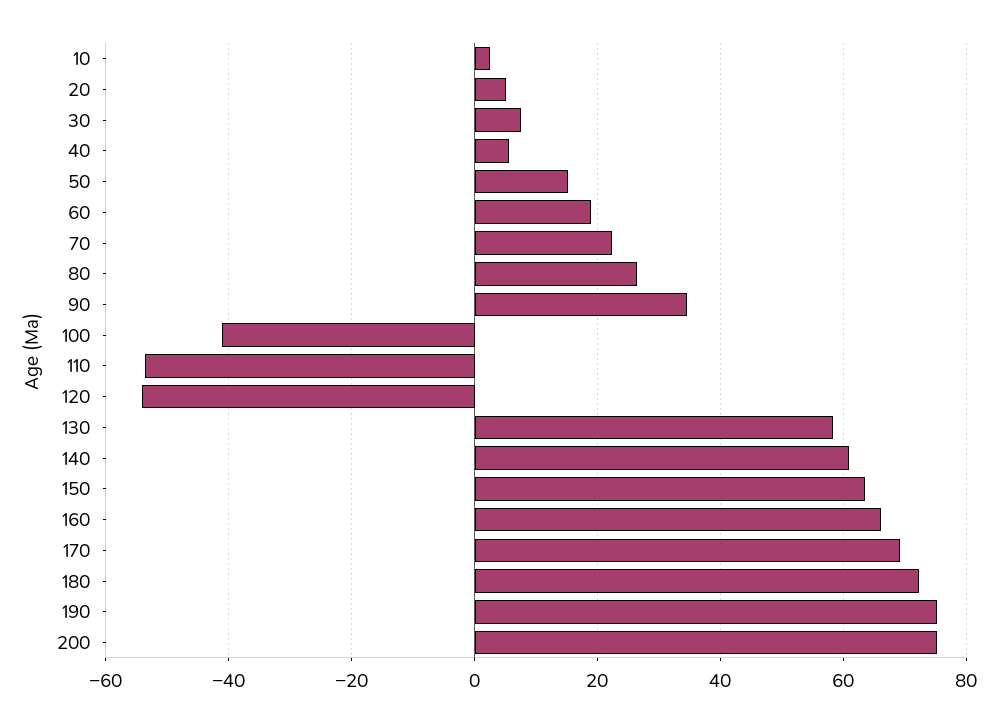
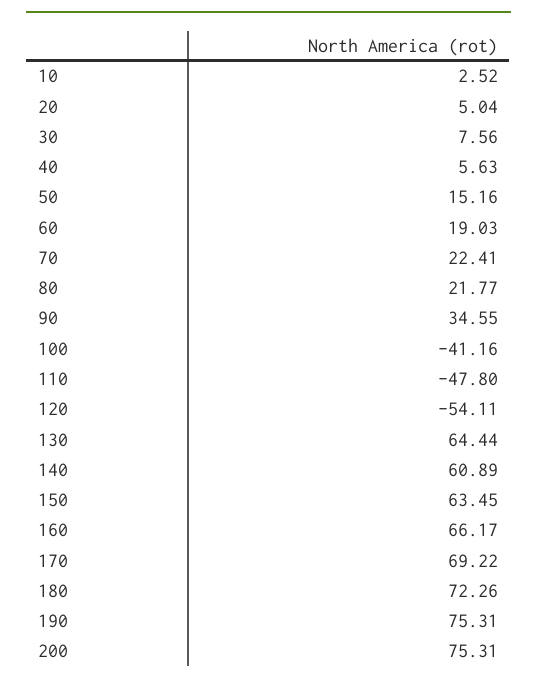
80: 26 -> 21.77
110: -54 -> -47.8
130: 58 -> 64.44

